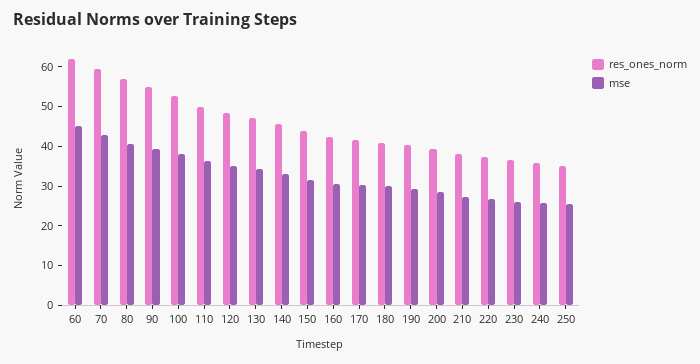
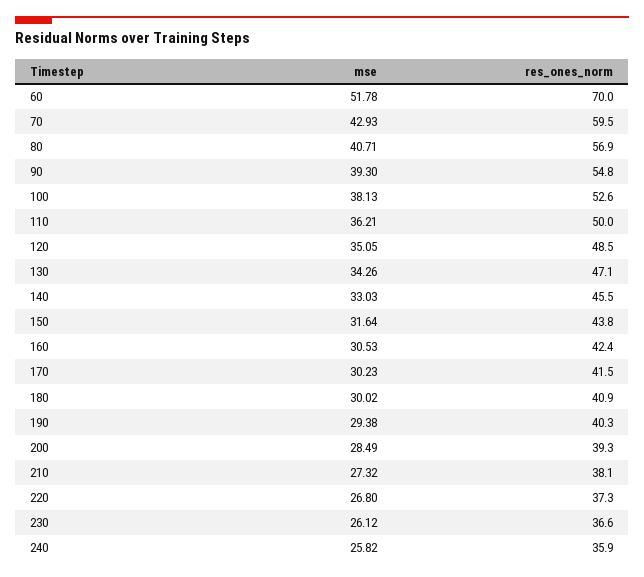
res_ones_norm, 60: 62.5 -> 70
mse, 60: 45 -> 51.78
res_ones_norm, 250: 35 -> none
mse, 250: 25 -> none

